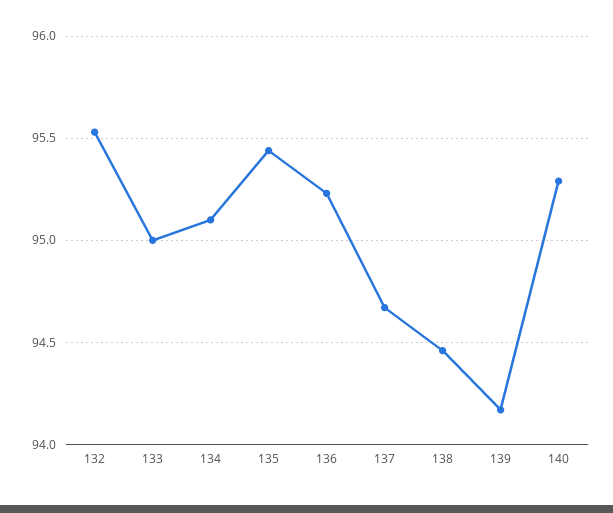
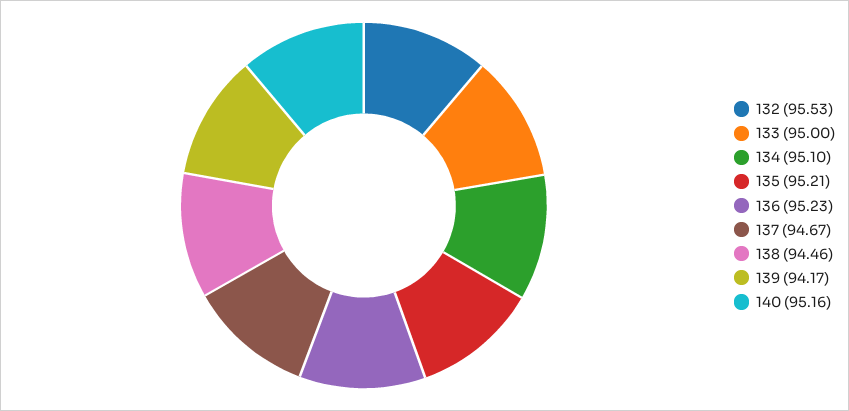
135: 95.45 -> 95.21
140: 95.3 -> 95.16

